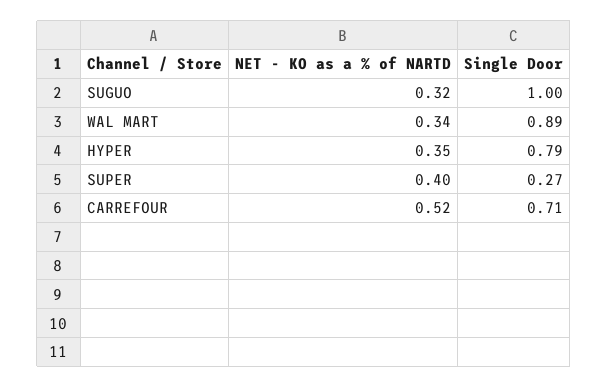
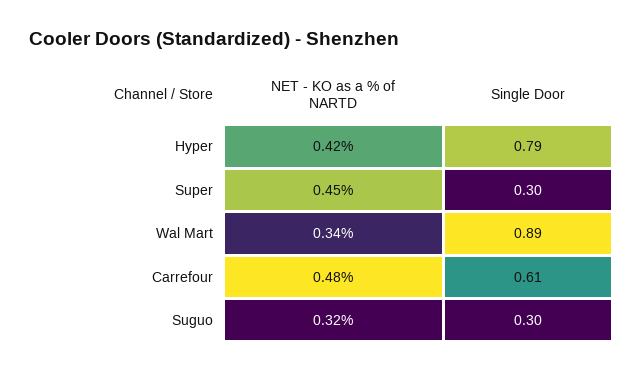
Single Door, SUGUO: 1 -> 0.3
NET - KO as a % of NARTD, HYPER: 0.35 -> 0.42
NET - KO as a % of NARTD, SUPER: 0.4 -> 0.45
Single Door, SUPER: 0.27 -> 0.3
NET - KO as a % of NARTD, CARREFOUR: 0.52 -> 0.48
Single Door, CARREFOUR: 0.71 -> 0.61

